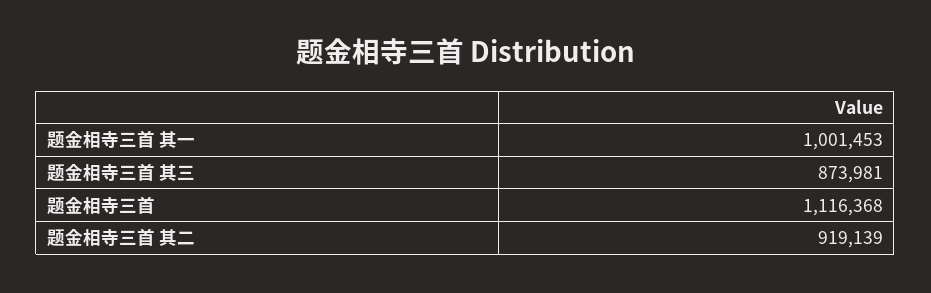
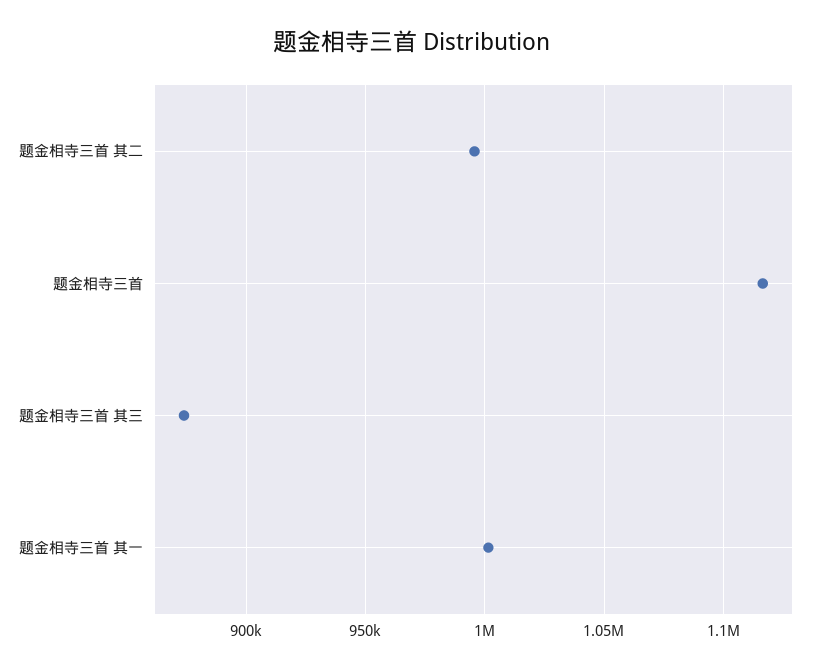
题金相寺三首 其二: 919139 -> 995000

